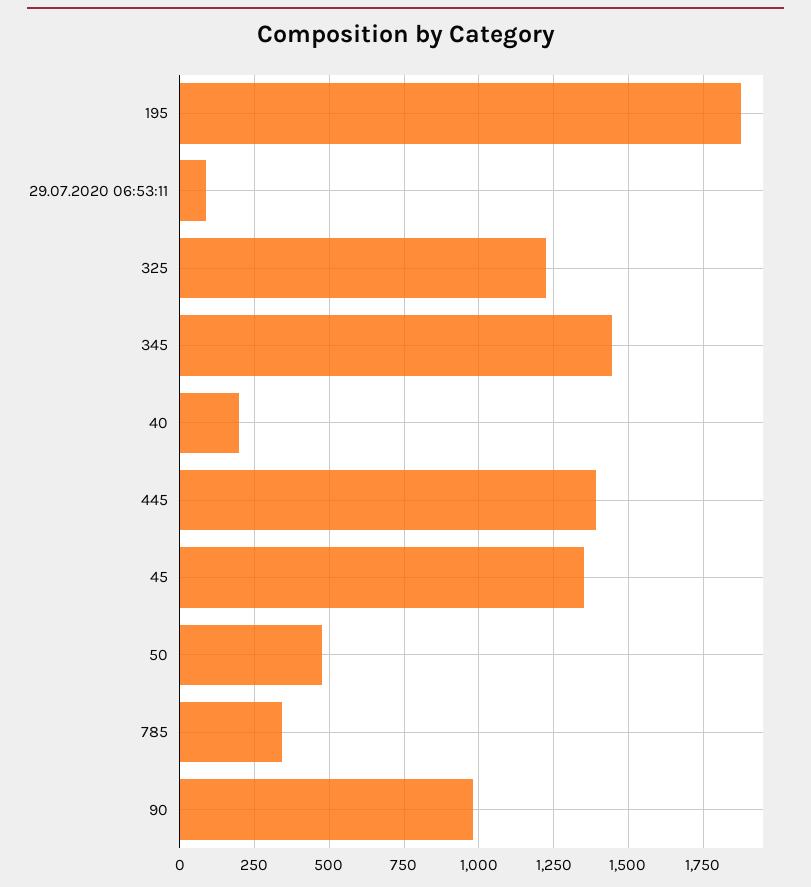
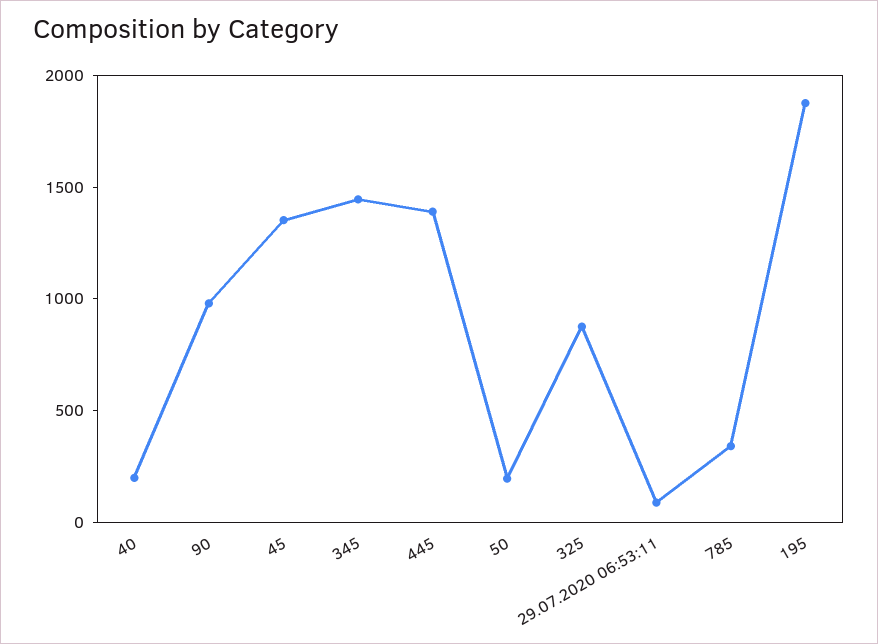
325: 1225 -> 900
50: 475 -> 200

